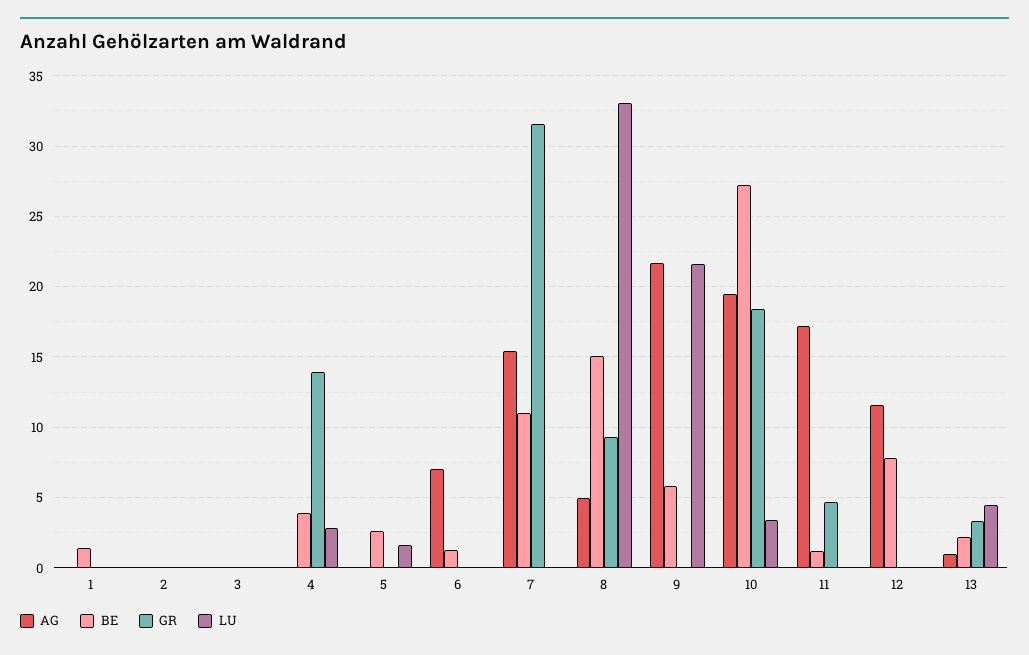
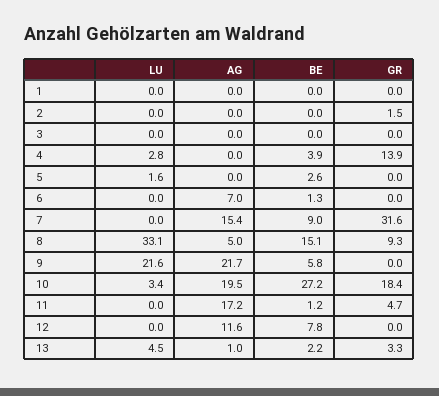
BE, 1: 1.5 -> 0
GR, 2: 0 -> 1.5
BE, 7: 11 -> 9

